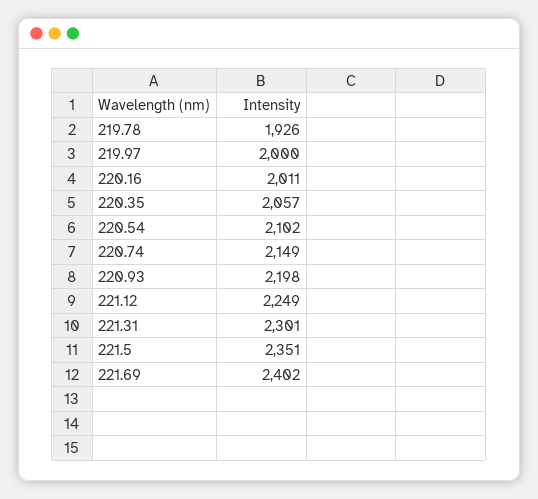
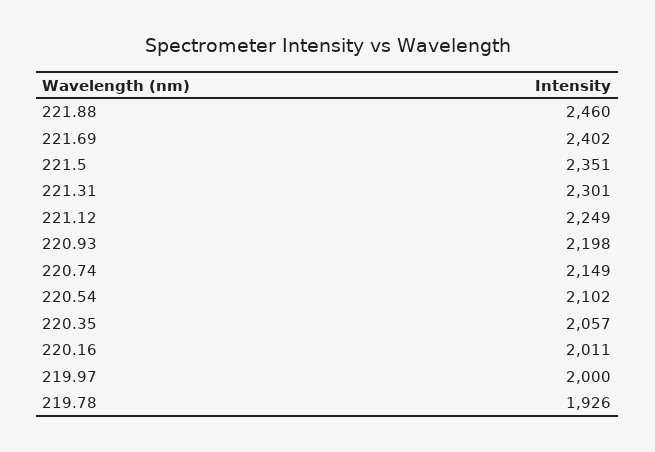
221.88: none -> 2460

